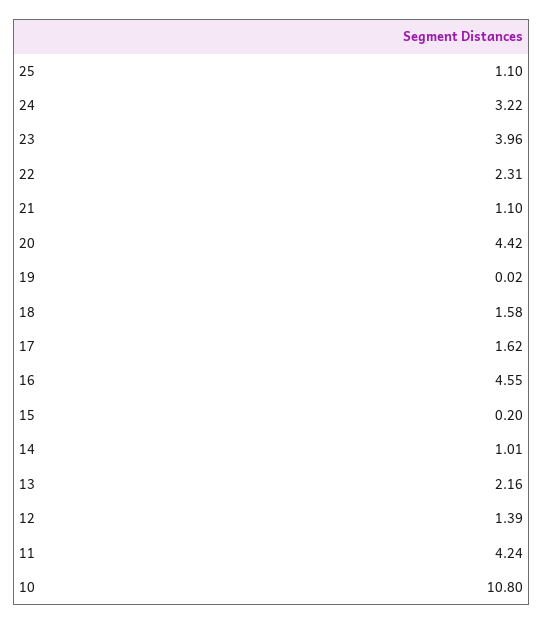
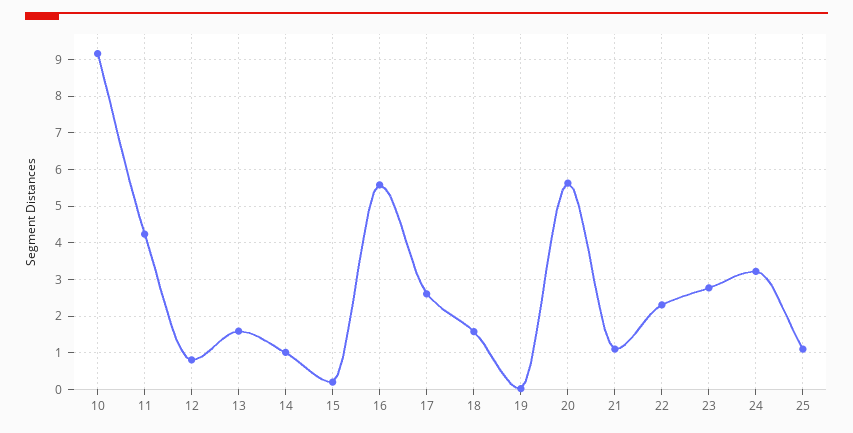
23: 3.96 -> 2.8
20: 4.42 -> 5.6
17: 1.62 -> 2.6
16: 4.55 -> 5.6
13: 2.16 -> 1.6
12: 1.39 -> 0.8
10: 10.8 -> 9.2

